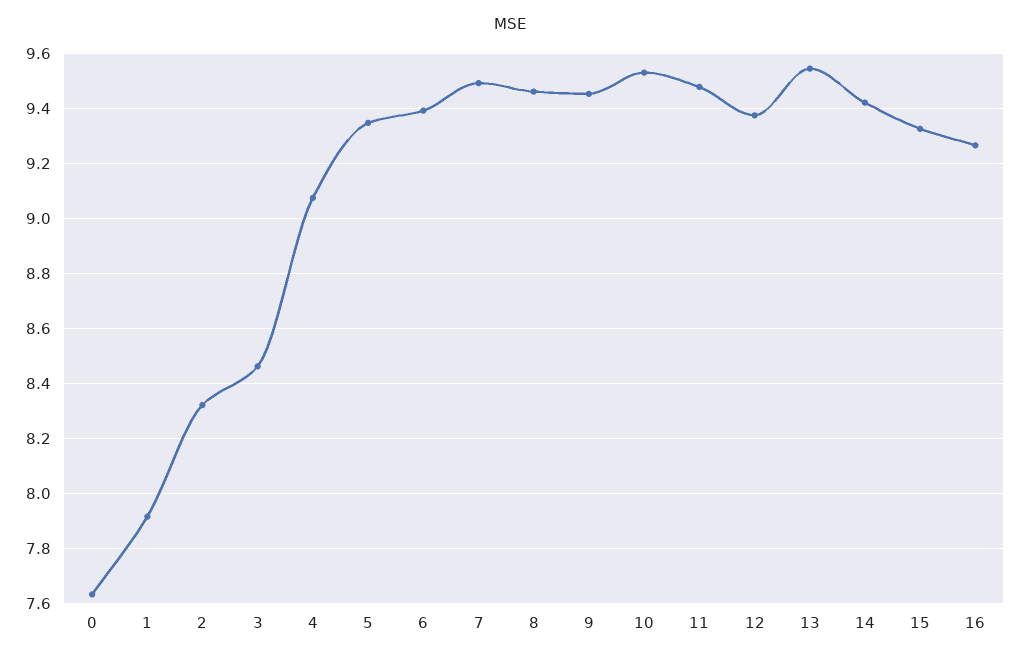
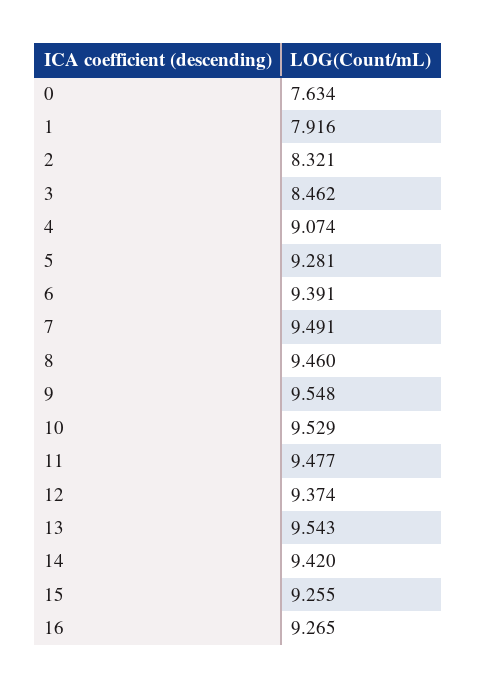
5: 9.35 -> 9.281
9: 9.45 -> 9.548
15: 9.325 -> 9.255

